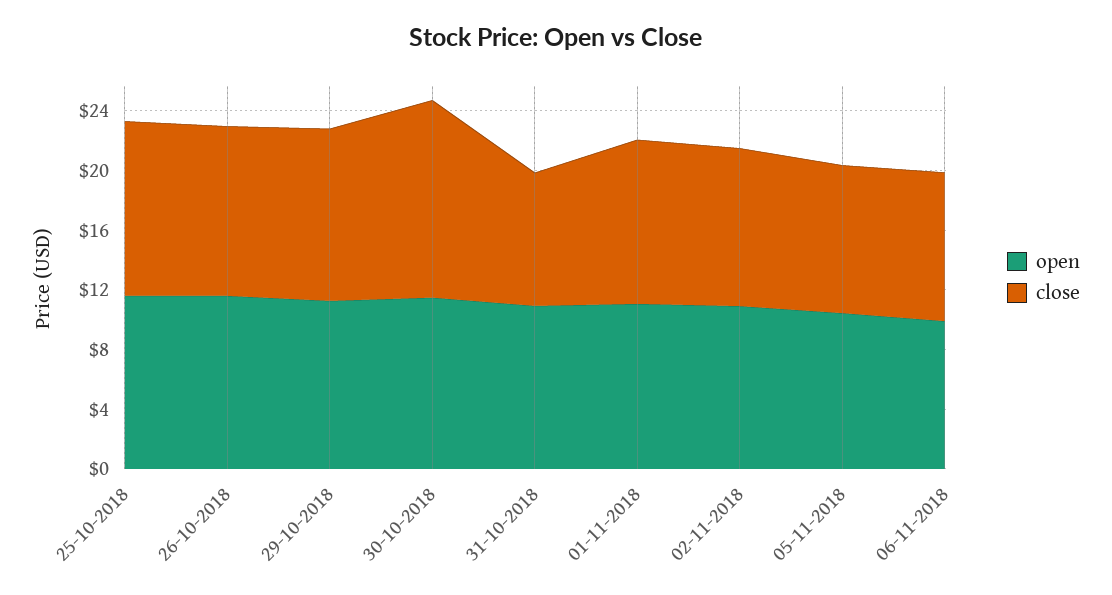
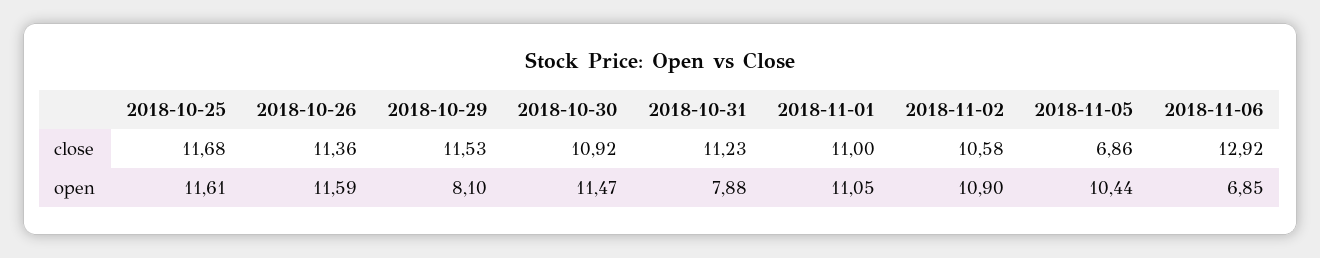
open, 29-10-2018: 11 -> 8.1
close, 30-10-2018: 13 -> 10.92
open, 31-10-2018: 11 -> 7.88
close, 31-10-2018: 9 -> 11.23
close, 05-11-2018: 10 -> 6.86
open, 06-11-2018: 10 -> 6.85
close, 06-11-2018: 10 -> 12.92

